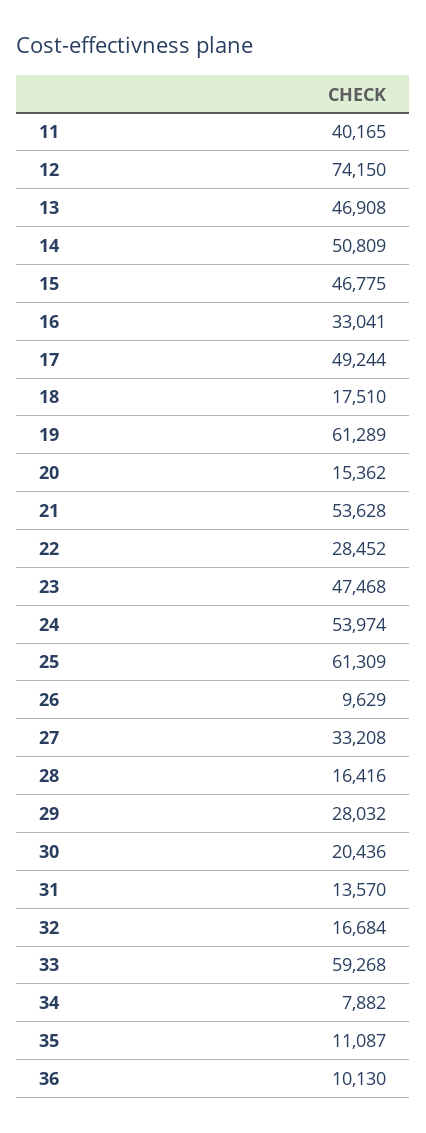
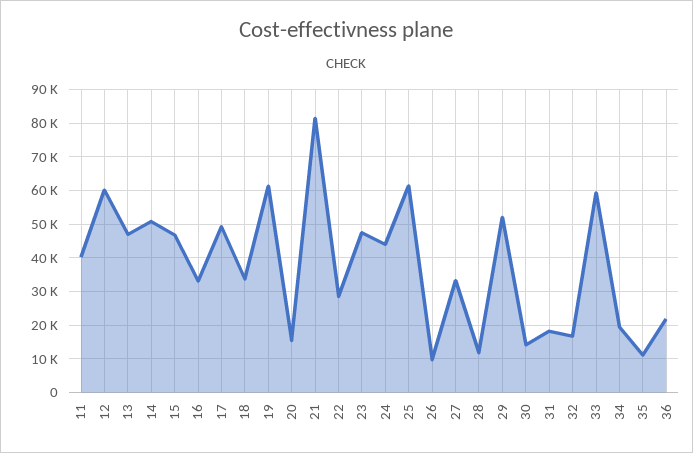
12: 74150 -> 60000
18: 17510 -> 34000
21: 53628 -> 82000
24: 53974 -> 44000
28: 16416 -> 12000
29: 28032 -> 52000
30: 20436 -> 14000
31: 13570 -> 18000
34: 7882 -> 20000
36: 10130 -> 22000

